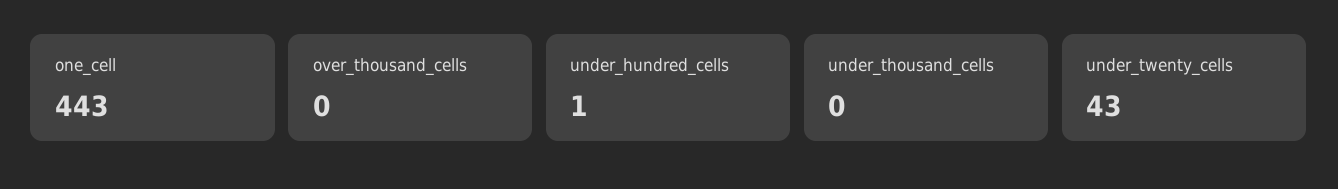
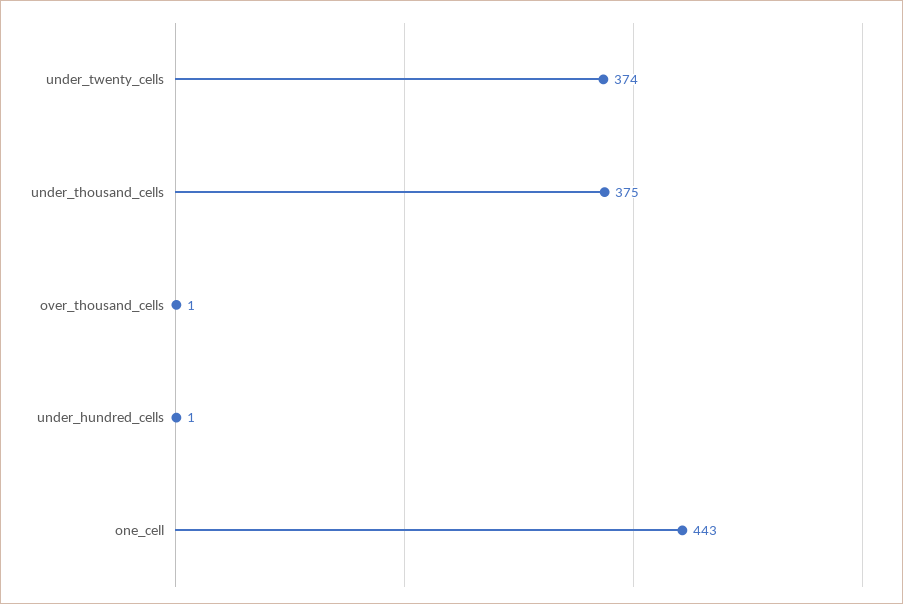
over_thousand_cells: 0 -> 1
under_thousand_cells: 0 -> 375
under_twenty_cells: 43 -> 374

